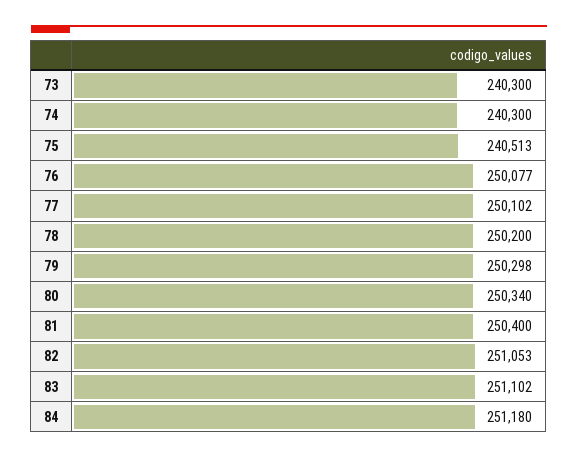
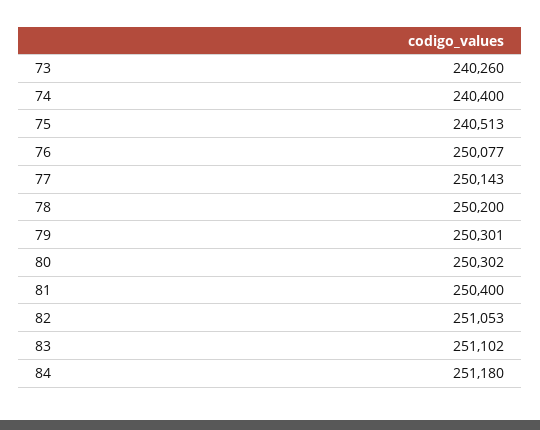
73: 240300 -> 240260
74: 240300 -> 240400
77: 250102 -> 250143
79: 250298 -> 250301
80: 250340 -> 250302

